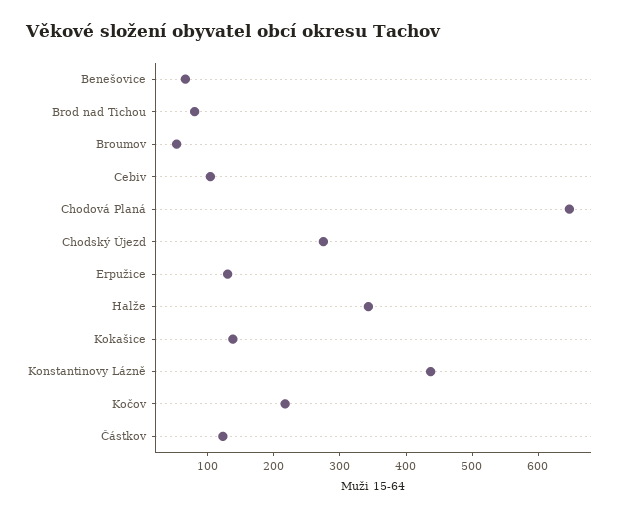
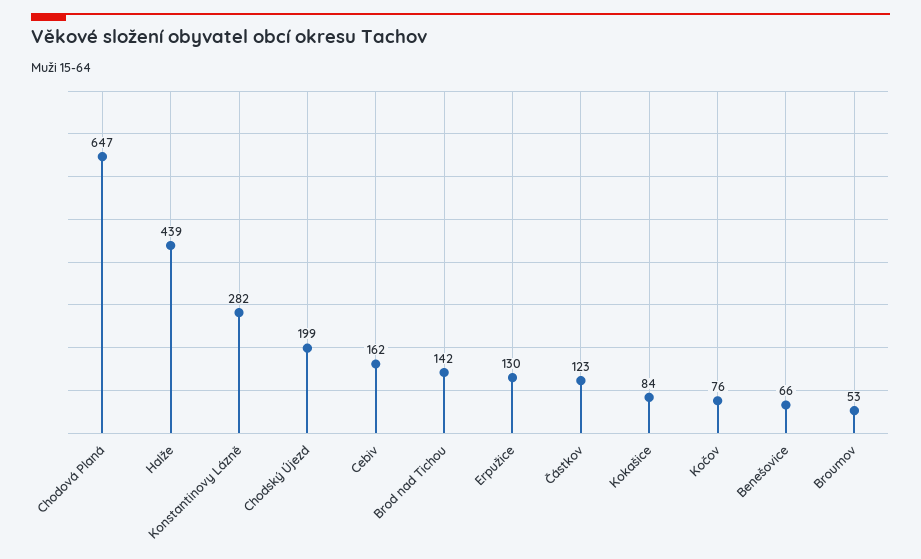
Brod nad Tichou: 80 -> 142
Cebiv: 100 -> 162
Chodský Újezd: 280 -> 199
Halže: 340 -> 439
Kokašice: 140 -> 84
Konstantinovy Lázně: 440 -> 282
Kočov: 220 -> 76

